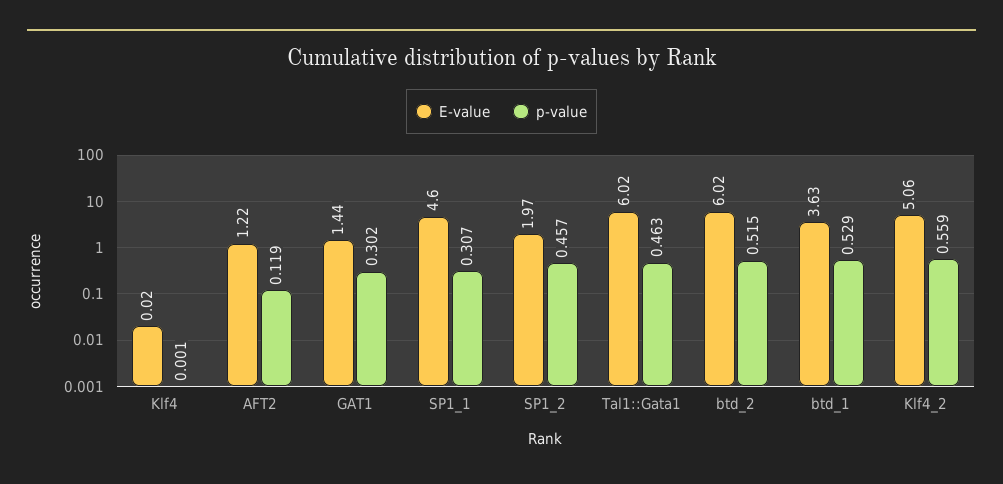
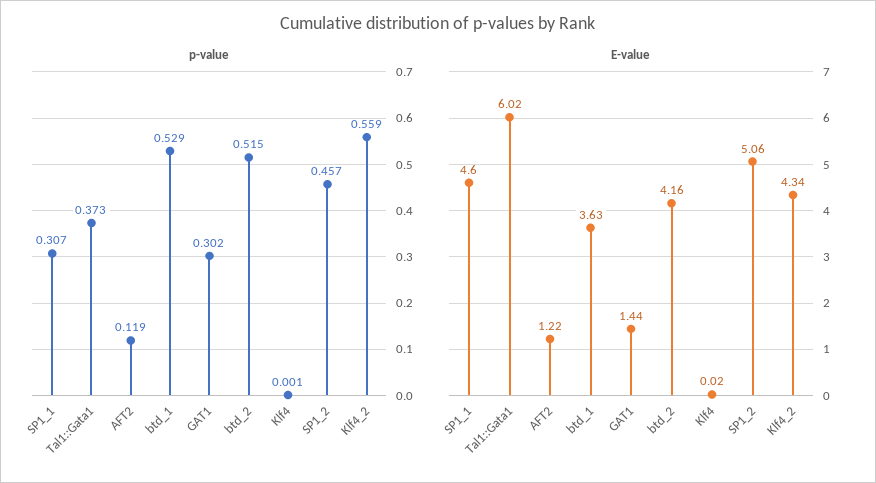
E-value, SP1_2: 1.97 -> 5.06
p-value, Tal1::Gata1: 0.463 -> 0.373
E-value, btd_2: 6.02 -> 4.16
E-value, Klf4_2: 5.06 -> 4.34

